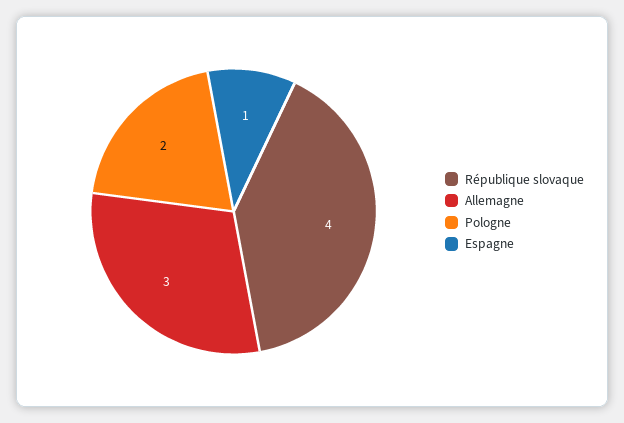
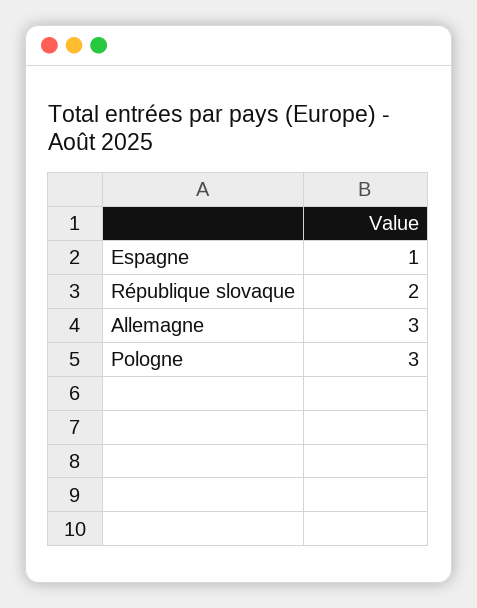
République slovaque: 4 -> 2
Pologne: 2 -> 3

